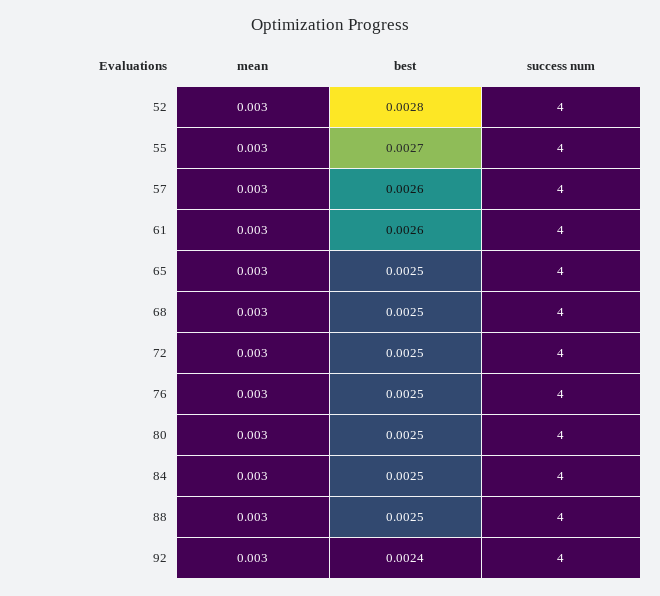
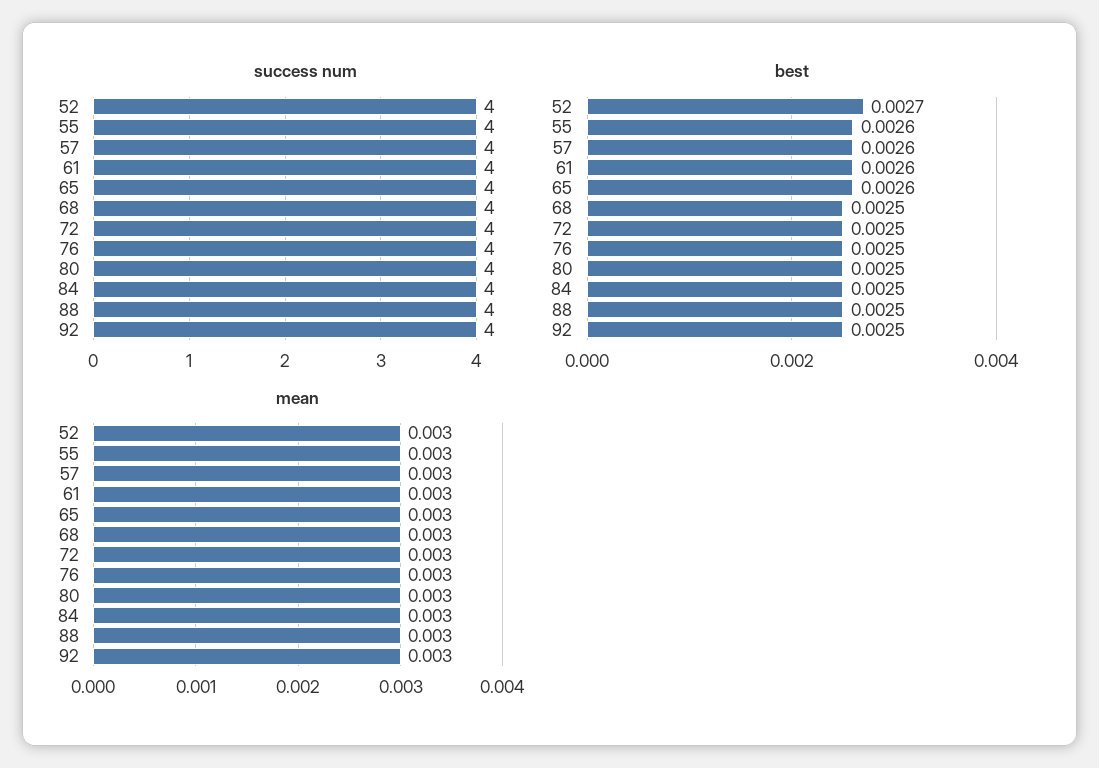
best, 52: 0.0028 -> 0.0027
best, 55: 0.0027 -> 0.0026
best, 65: 0.0025 -> 0.0026
best, 92: 0.0024 -> 0.0025

